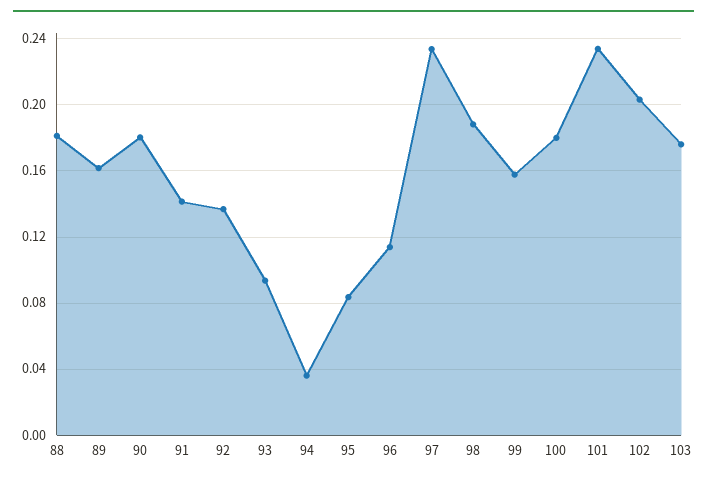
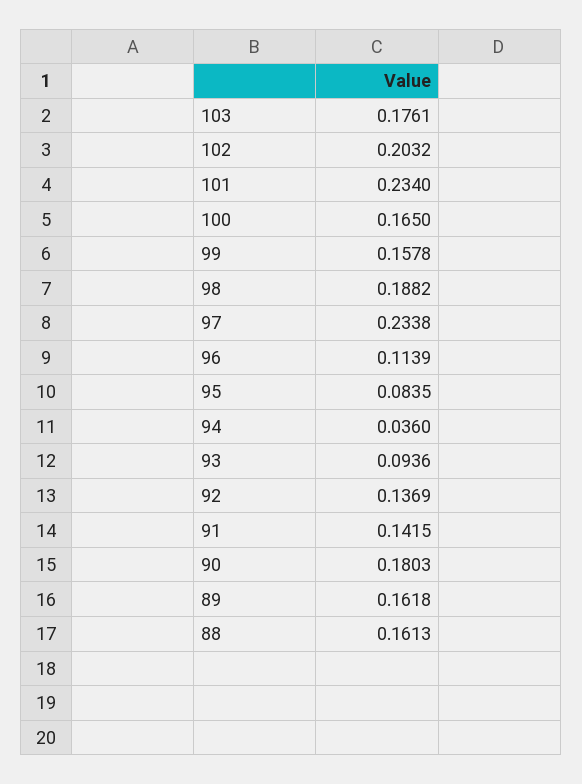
88: 0.18 -> 0.1613
100: 0.18 -> 0.165

